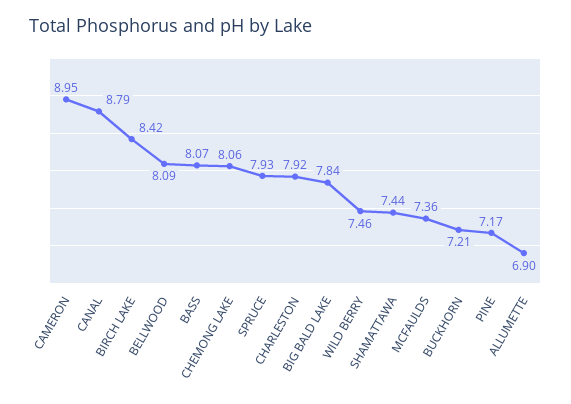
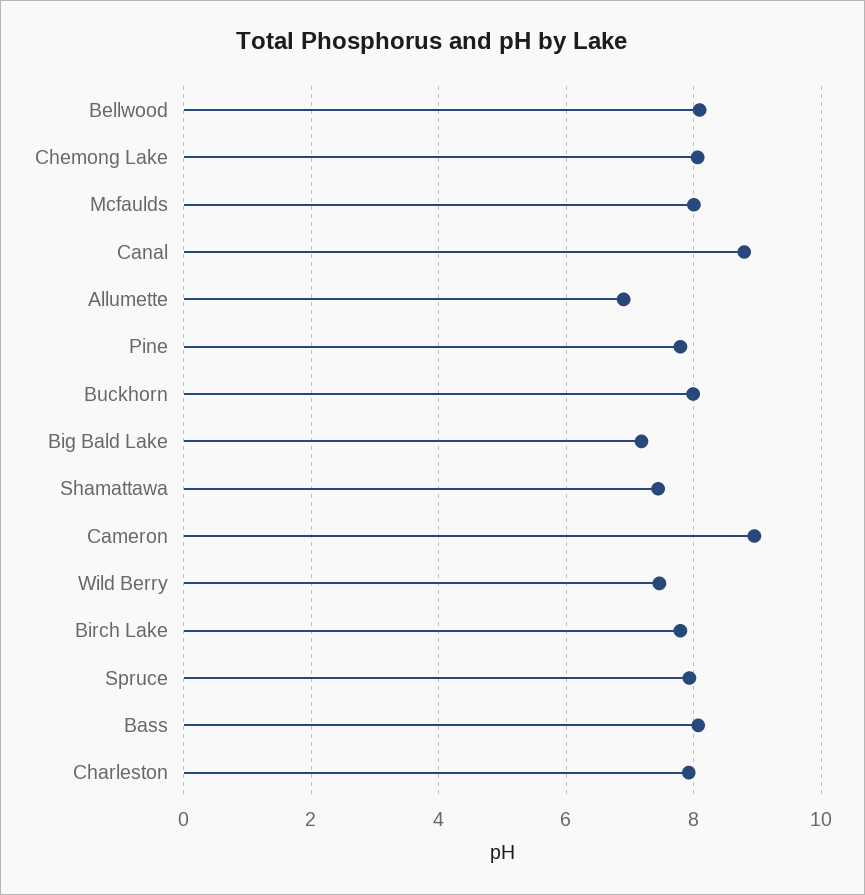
BIRCH LAKE: 8.42 -> 7.8
BIG BALD LAKE: 7.84 -> 7.2
MCFAULDS: 7.36 -> 8
BUCKHORN: 7.21 -> 8
PINE: 7.17 -> 7.8

